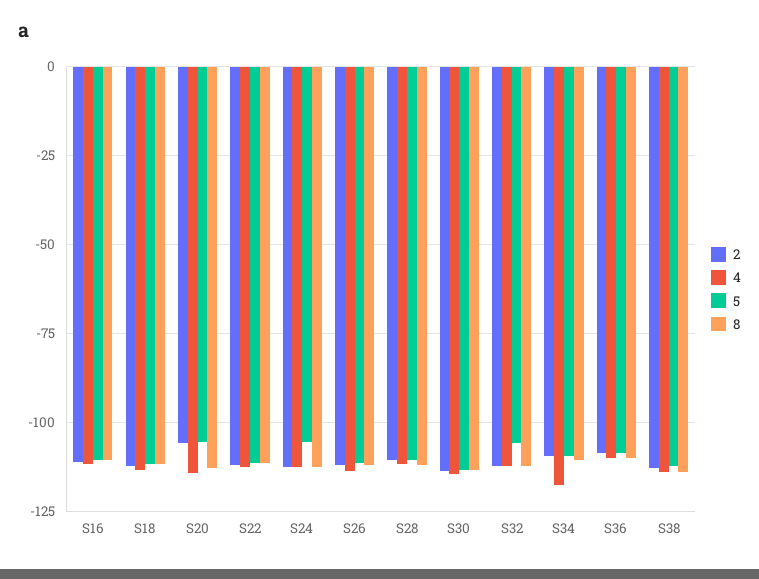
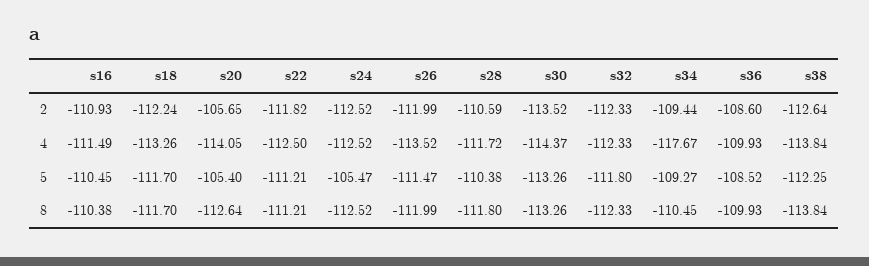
5, S32: -105 -> -111.8

